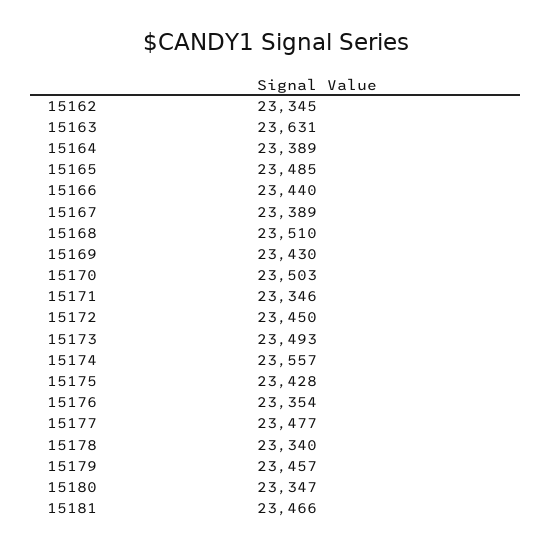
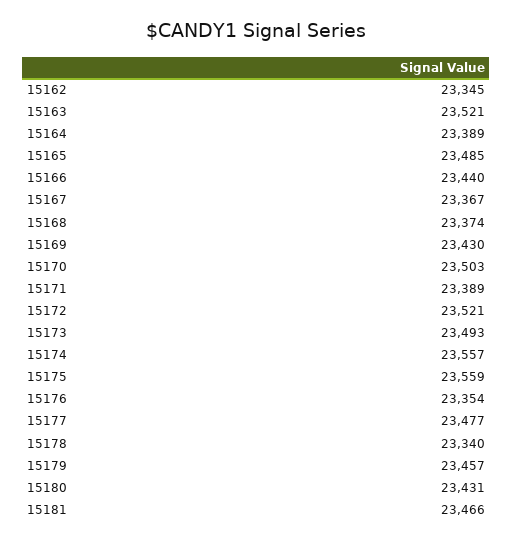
15163: 23631 -> 23521
15167: 23389 -> 23367
15168: 23510 -> 23374
15171: 23346 -> 23389
15172: 23450 -> 23521
15175: 23428 -> 23559
15180: 23347 -> 23431

